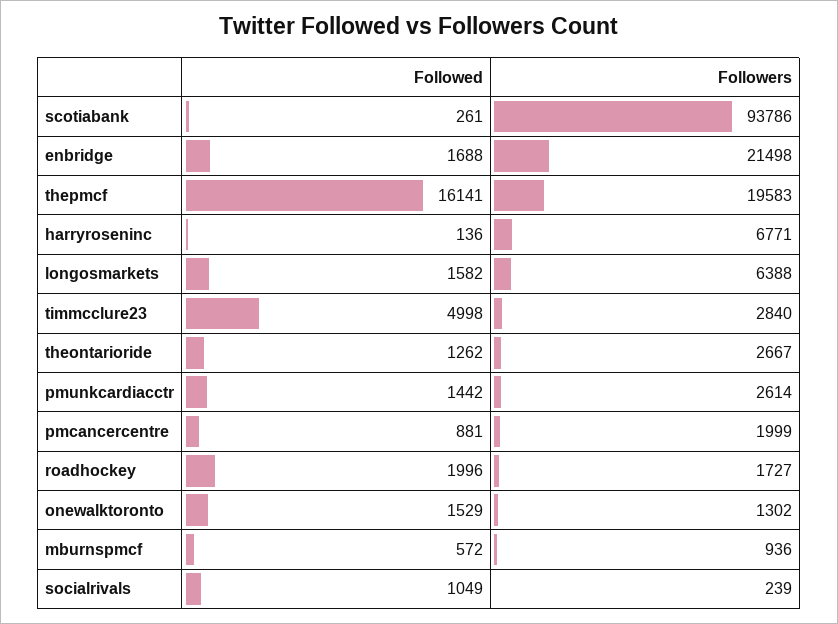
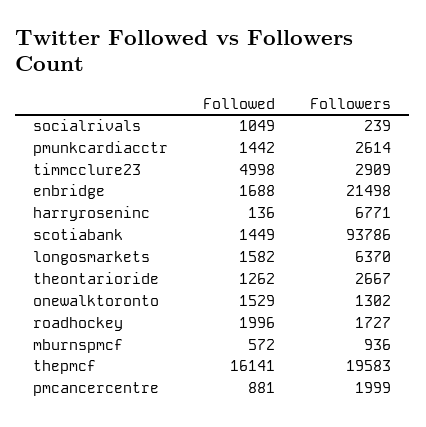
Followed, scotiabank: 261 -> 1449
Followers, longosmarkets: 6388 -> 6370
Followers, timmcclure23: 2840 -> 2909

